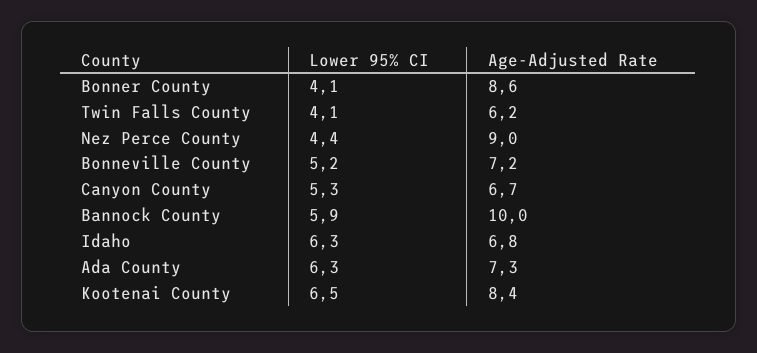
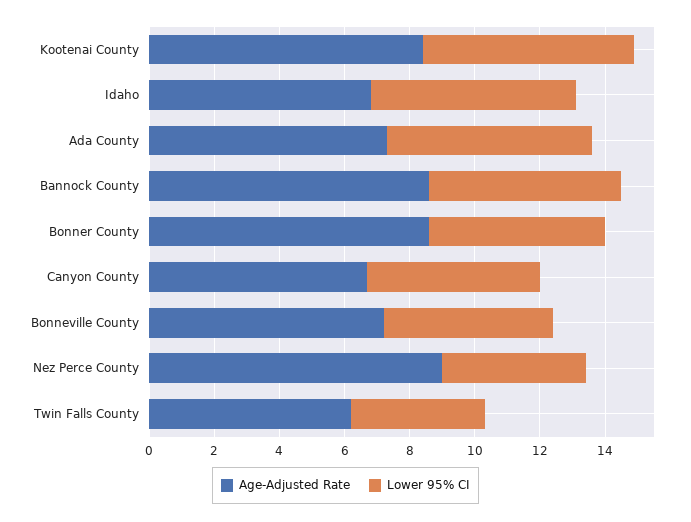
Lower 95% CI, Bonner County: 4.1 -> 5.5
Age-Adjusted Rate, Bannock County: 10 -> 8.5

